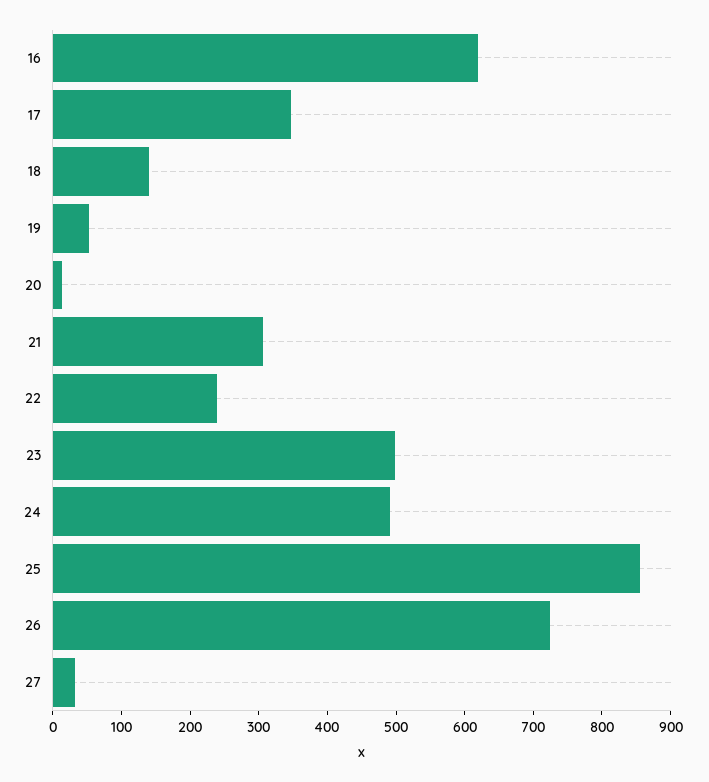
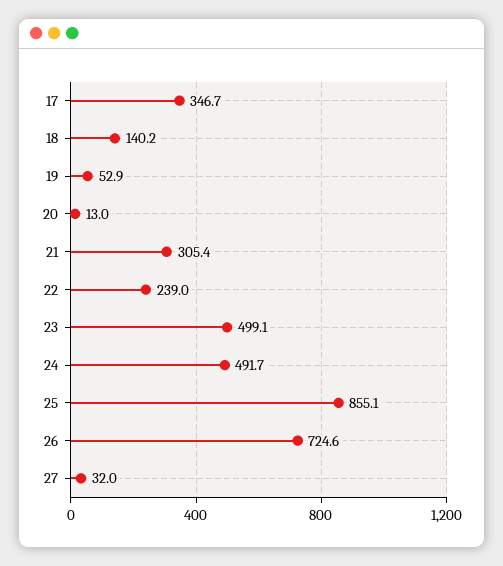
16: 620 -> none

